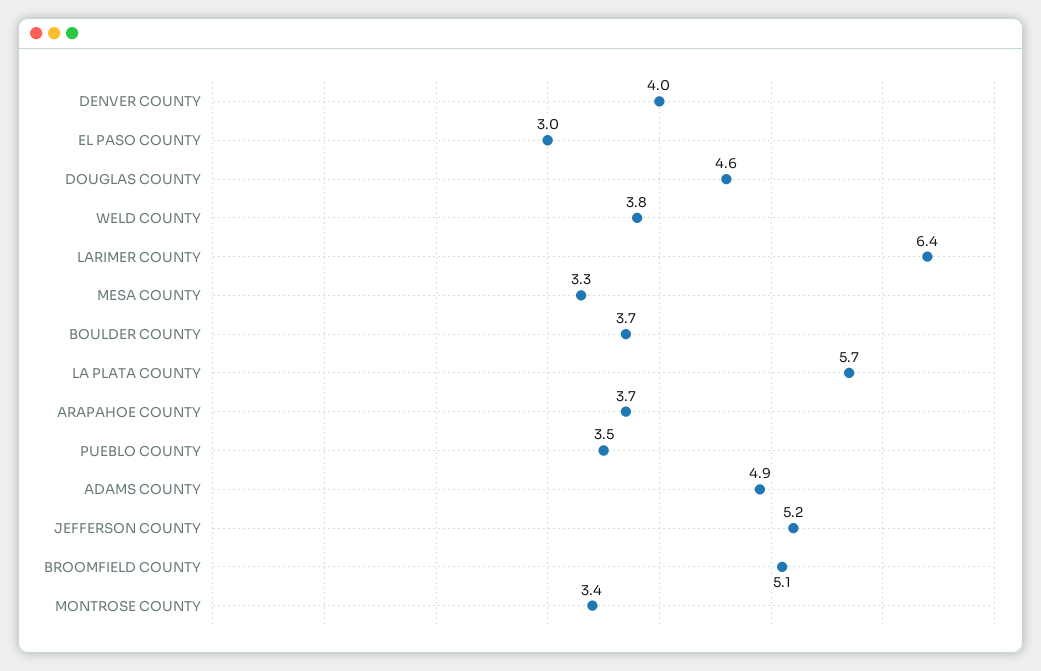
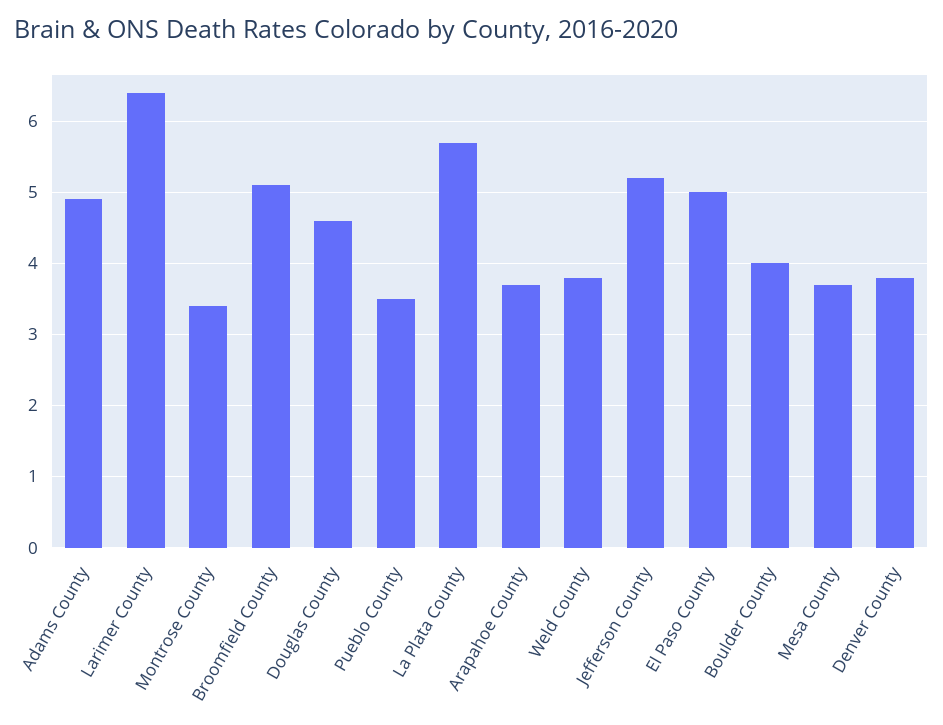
DENVER COUNTY: 4 -> 3.8
EL PASO COUNTY: 3 -> 5
MESA COUNTY: 3.3 -> 3.7
BOULDER COUNTY: 3.7 -> 4

